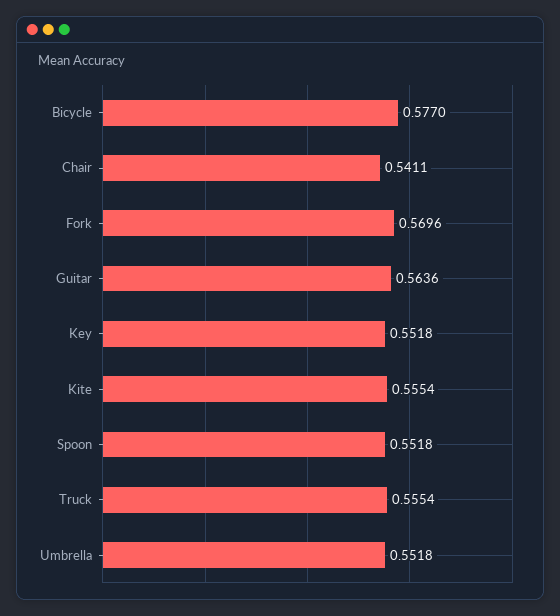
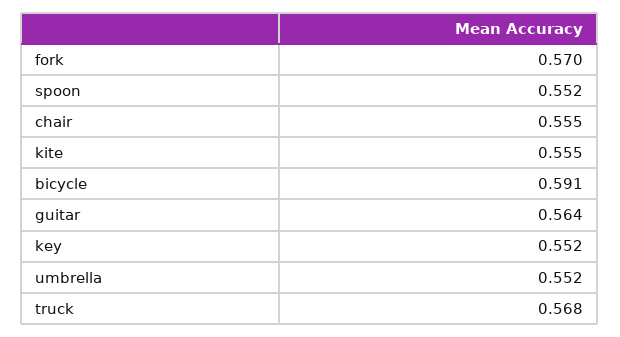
Bicycle: 0.577 -> 0.591
Chair: 0.5411 -> 0.555
Truck: 0.5554 -> 0.568

